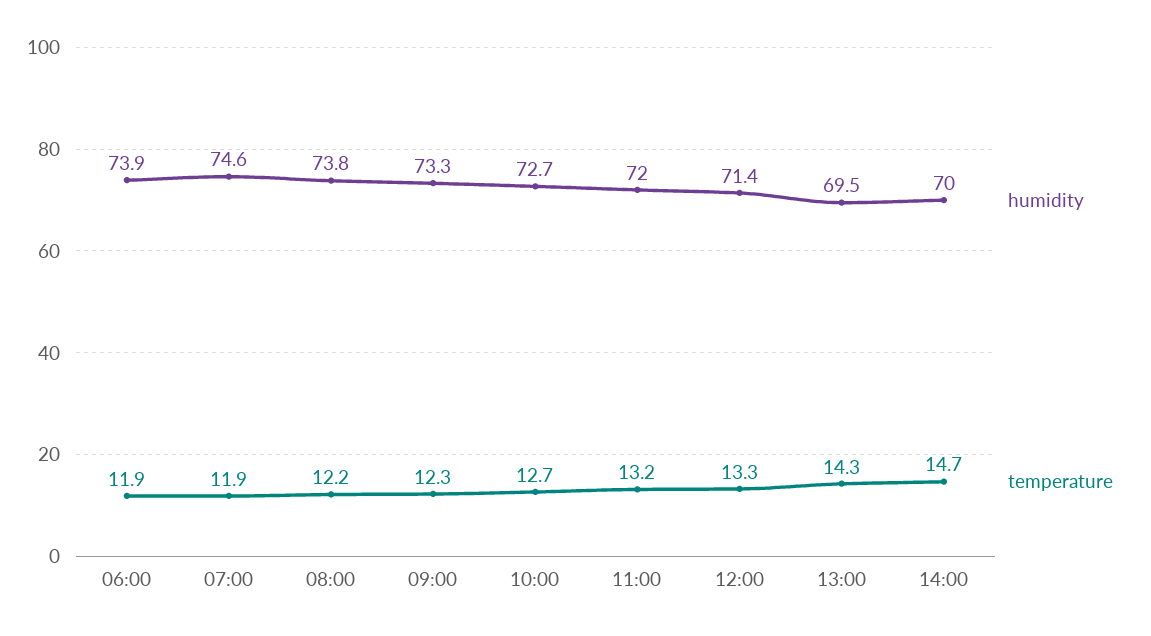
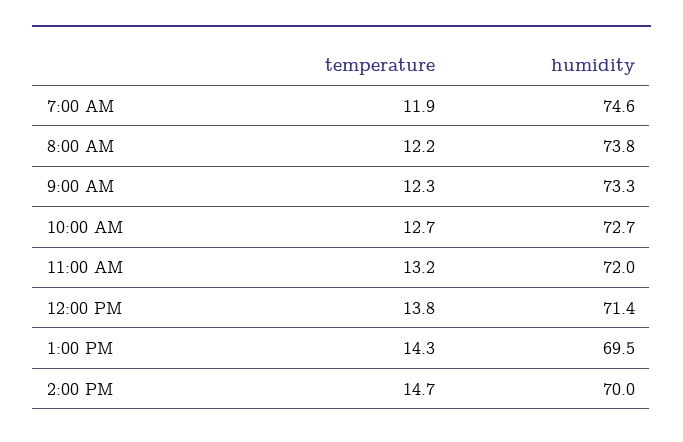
humidity, 06:00: 73.9 -> none
temperature, 06:00: 11.9 -> none
temperature, 12:00: 13.3 -> 13.8

